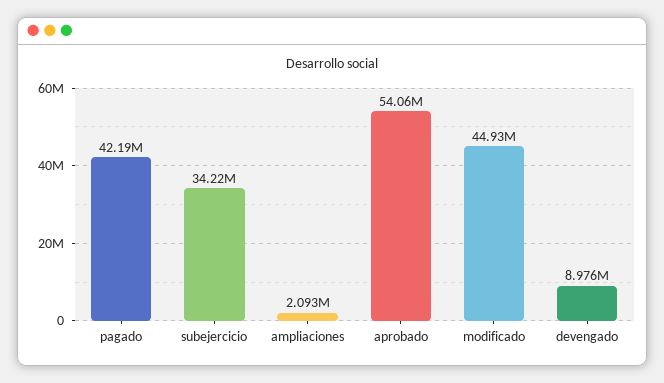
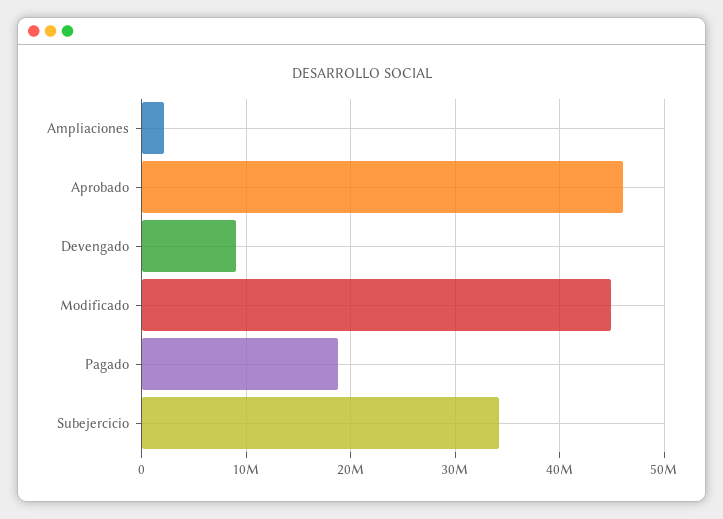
pagado: 42190000 -> 19000000
aprobado: 54060000 -> 46000000

